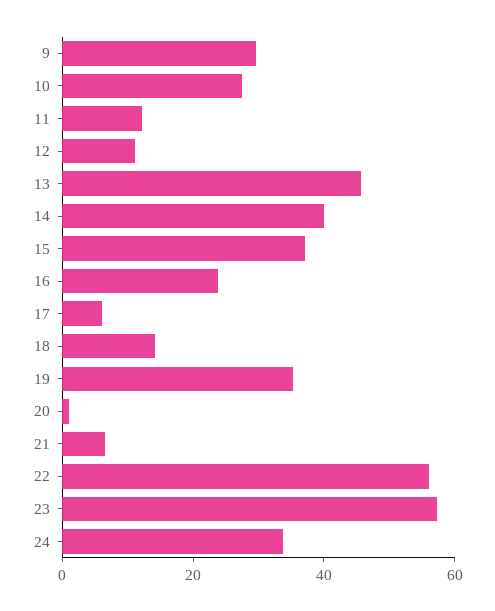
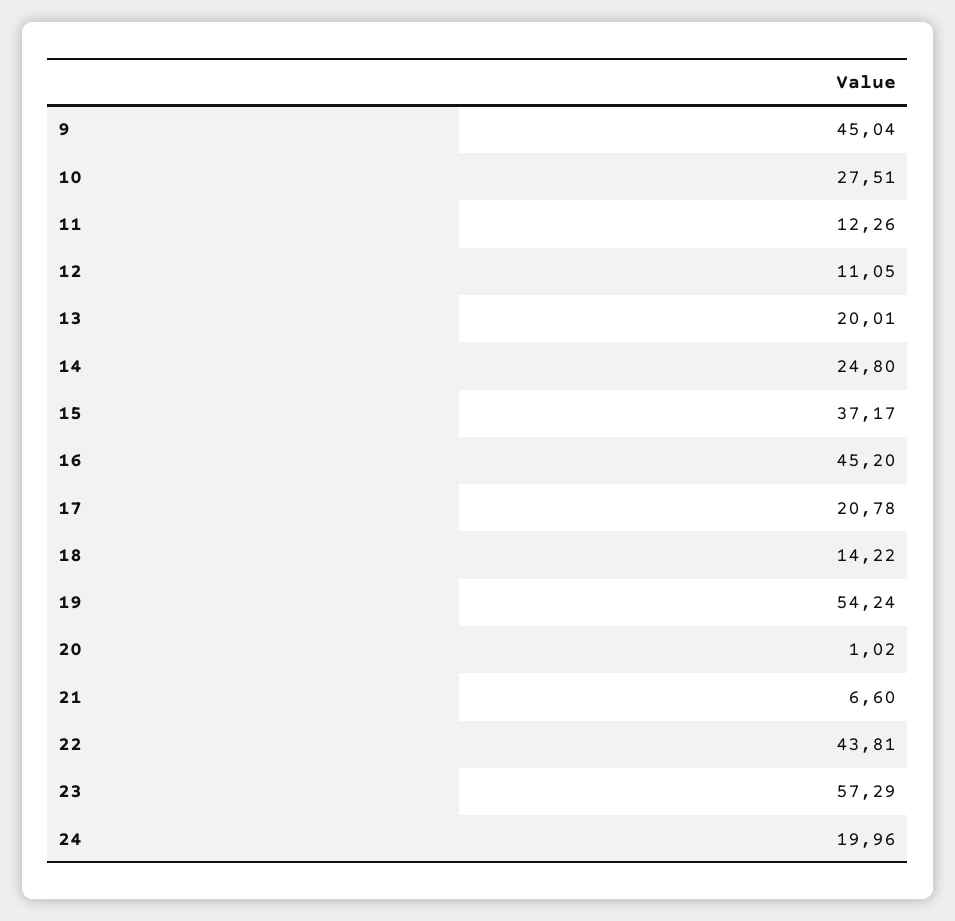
9: 30 -> 45.04
13: 45 -> 20.01
14: 40 -> 24.8
16: 25 -> 45.2
17: 5 -> 20.78
19: 35 -> 54.24
22: 55 -> 43.81
24: 35 -> 19.96

